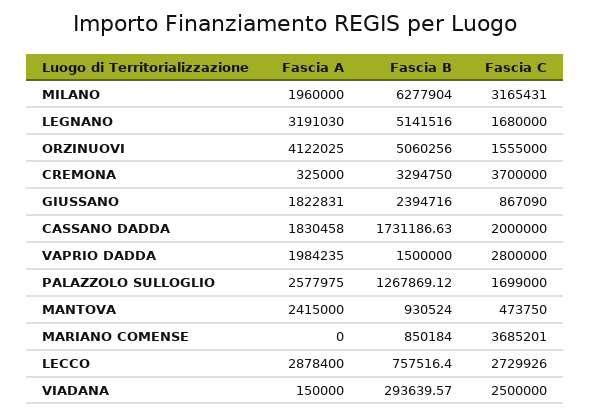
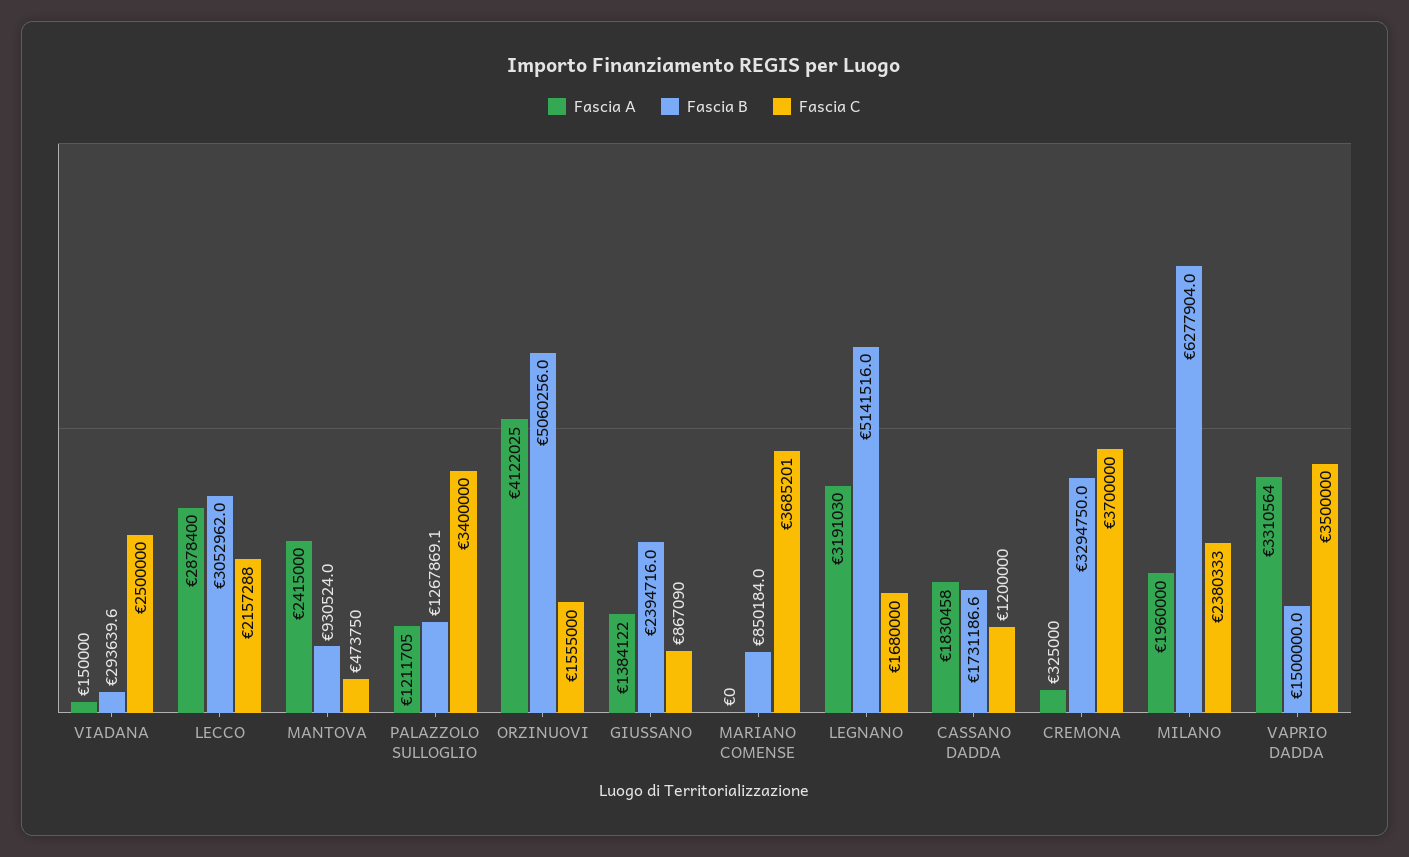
Fascia C, MILANO: 3165431 -> 2380333
Fascia A, GIUSSANO: 1822831 -> 1384122
Fascia C, CASSANO DADDA: 2000000 -> 1200000
Fascia A, VAPRIO DADDA: 1984235 -> 3310564
Fascia C, VAPRIO DADDA: 2800000 -> 3500000
Fascia A, PALAZZOLO SULLOGLIO: 2577975 -> 1211705
Fascia C, PALAZZOLO SULLOGLIO: 1699000 -> 3400000
Fascia B, LECCO: 757516.4 -> 3052962
Fascia C, LECCO: 2729926 -> 2157288

